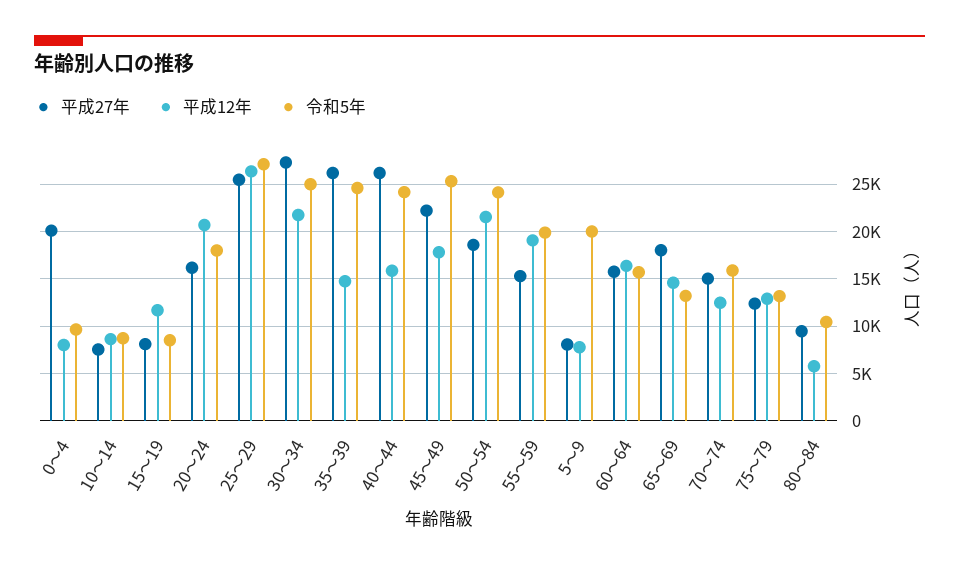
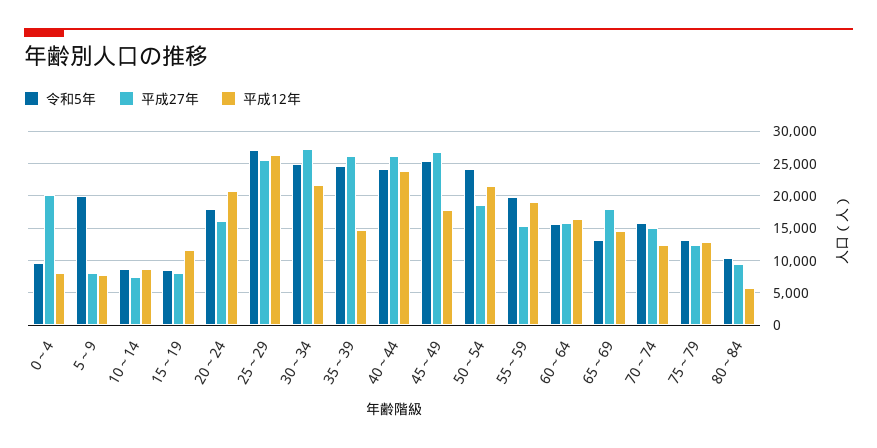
平成12年, 40～44: 16000 -> 24000
平成27年, 45～49: 22000 -> 27000

